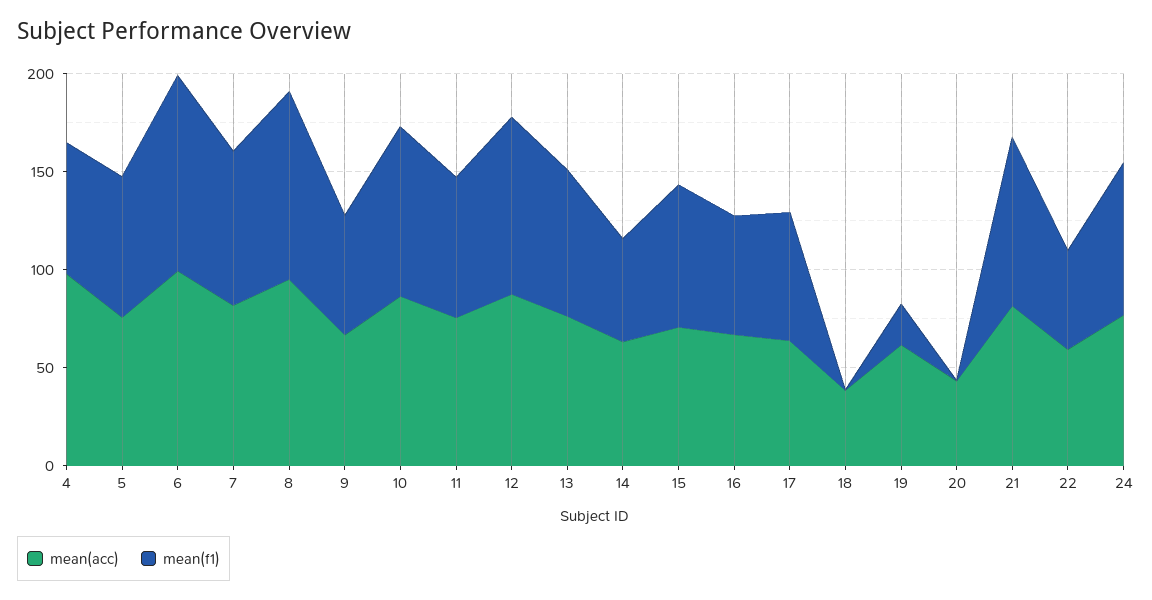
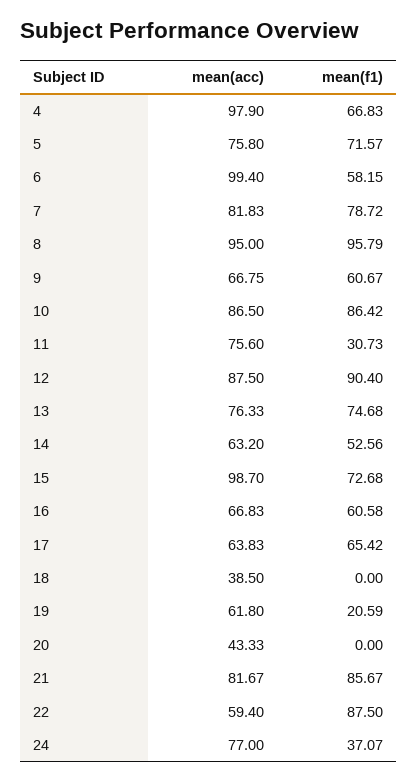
mean(f1), 6: 100 -> 58.15
mean(f1), 11: 70 -> 30.73
mean(acc), 15: 70 -> 98.7
mean(f1), 22: 50 -> 87.5
mean(f1), 24: 80 -> 37.07

